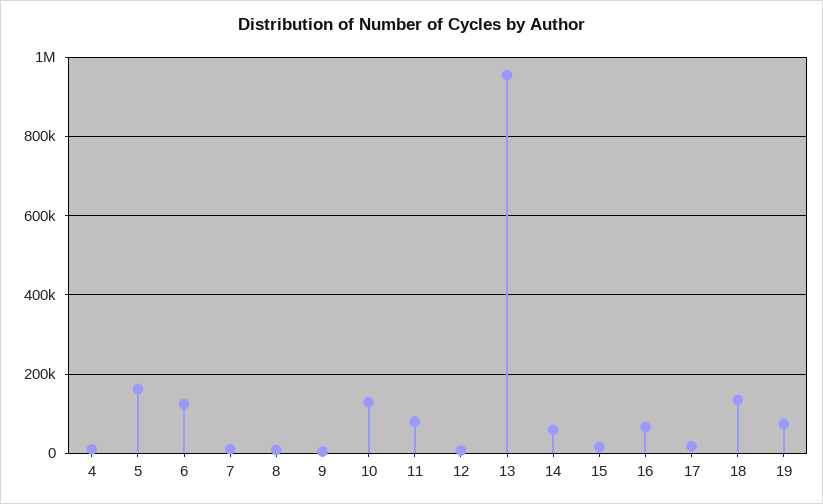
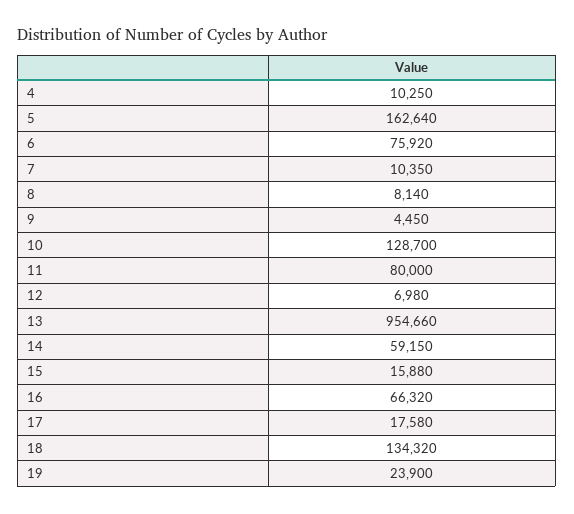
6: 120000 -> 75920
19: 80000 -> 23900

